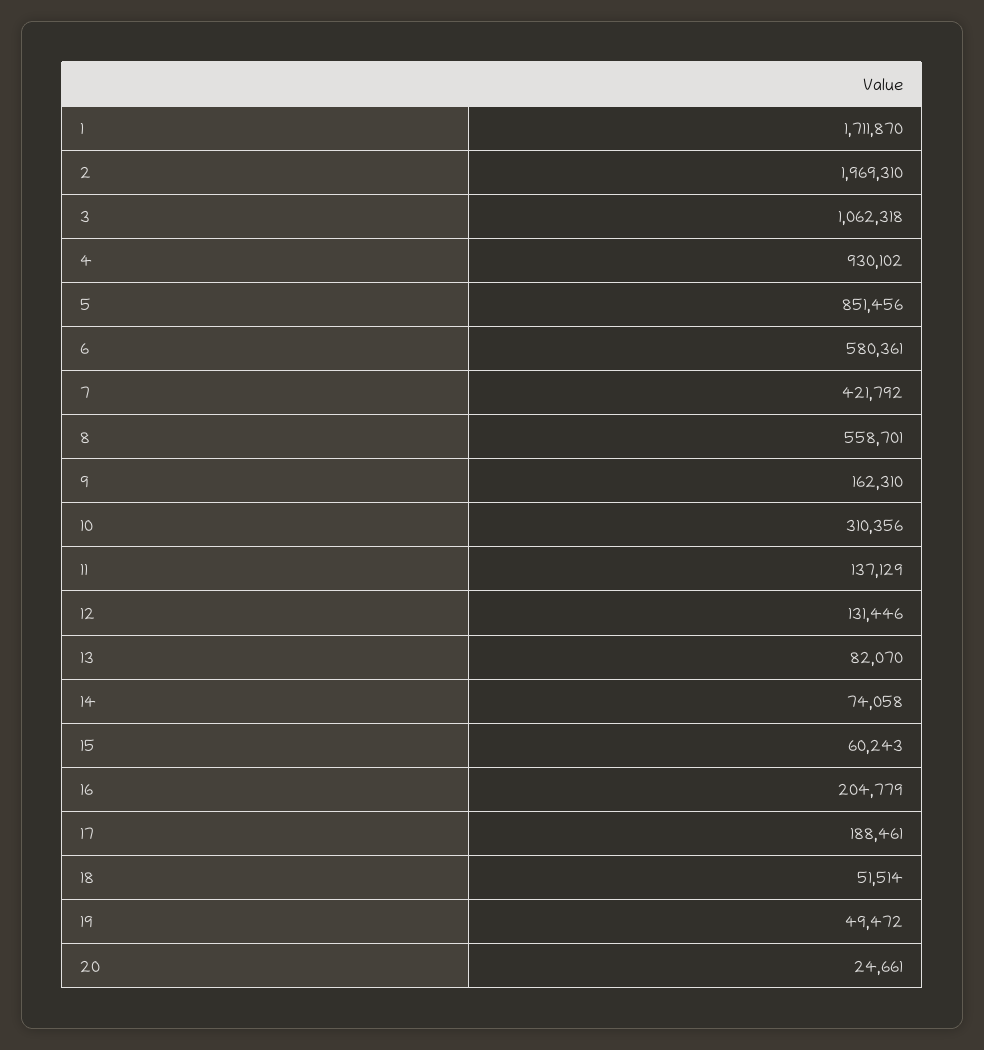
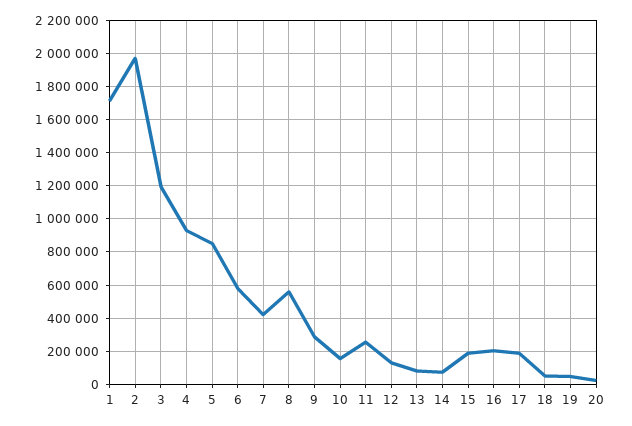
3: 1062318 -> 1200000
9: 162310 -> 300000
10: 310356 -> 150000
11: 137129 -> 250000
15: 60243 -> 200000

